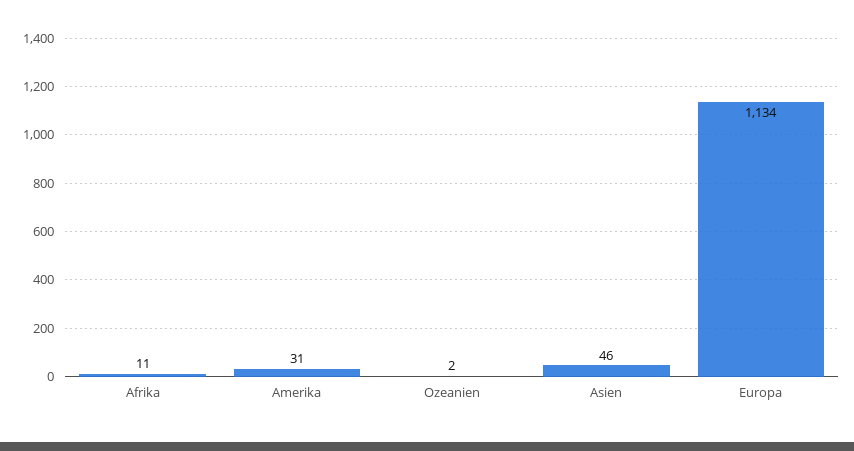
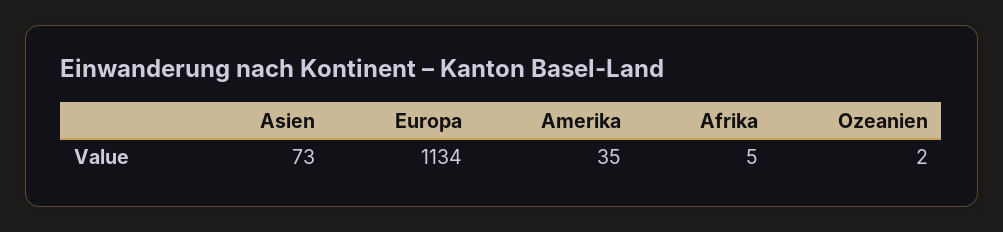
Afrika: 11 -> 5
Amerika: 31 -> 35
Asien: 46 -> 73

